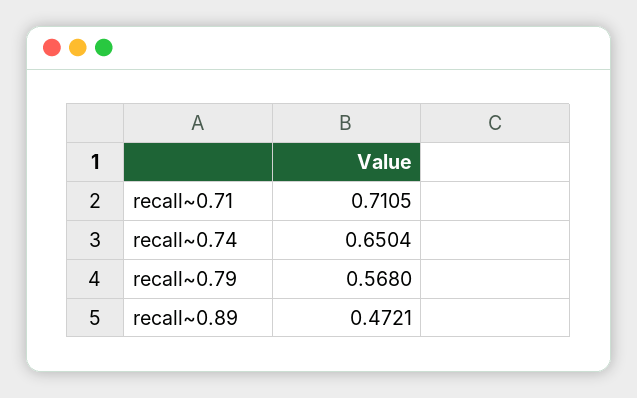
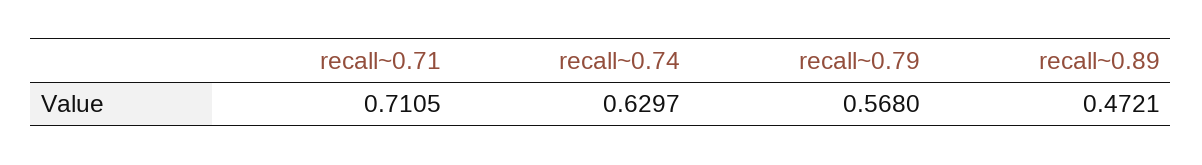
recall~0.74: 0.6504 -> 0.6297

